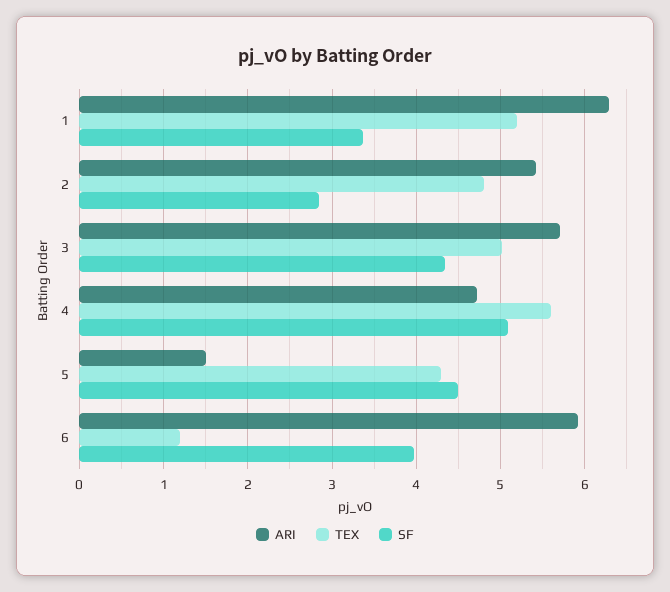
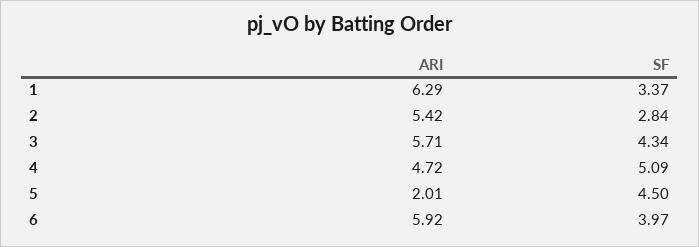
TEX, 1: 5.2 -> none
TEX, 2: 4.8 -> none
TEX, 3: 5 -> none
TEX, 4: 5.6 -> none
ARI, 5: 1.5 -> 2.01
TEX, 5: 4.3 -> none
TEX, 6: 1.2 -> none

